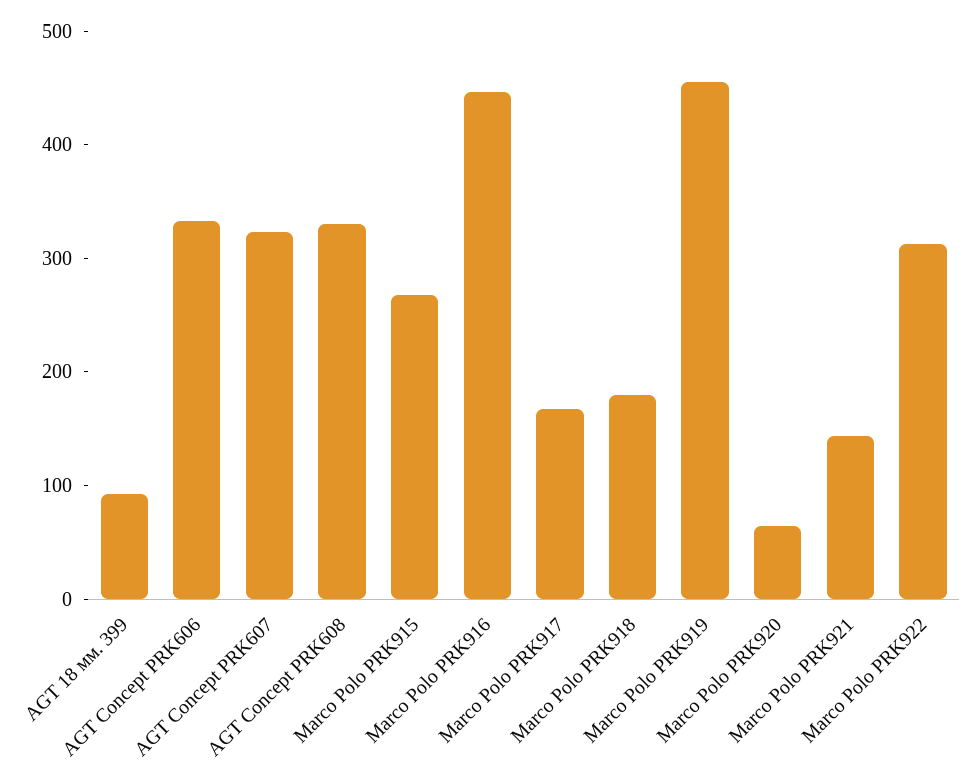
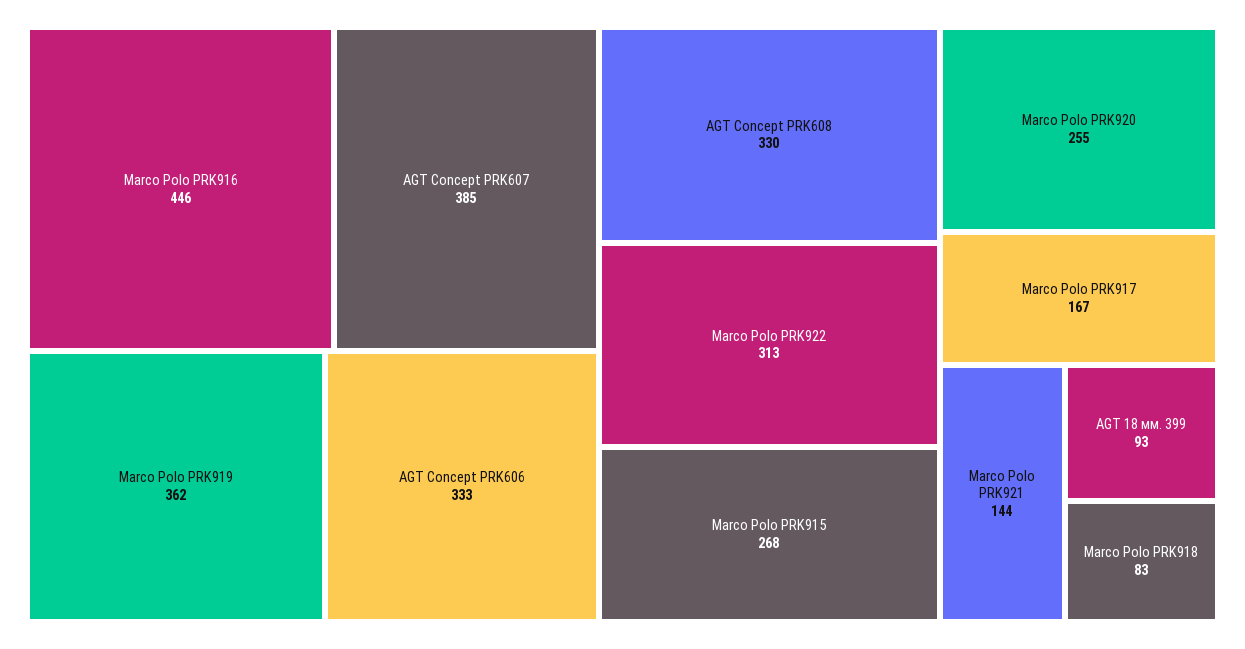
AGT Concept PRK607: 320 -> 385
Marco Polo PRK918: 180 -> 83
Marco Polo PRK919: 460 -> 362
Marco Polo PRK920: 60 -> 255

